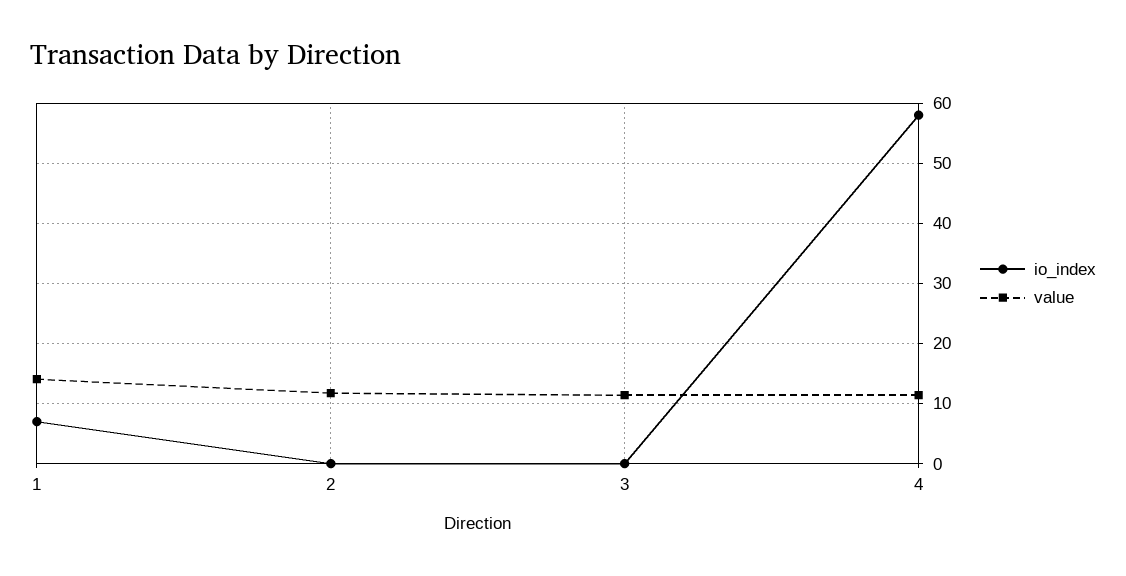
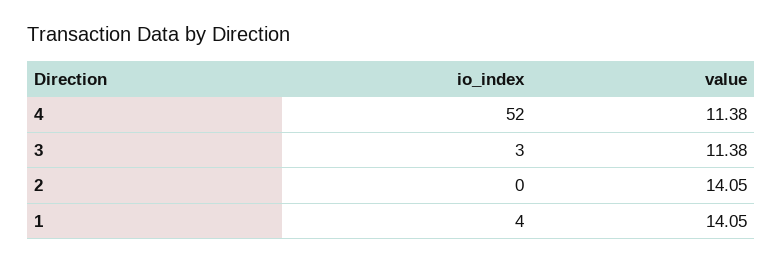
io_index, 1: 7 -> 4
value, 2: 12 -> 14.05
io_index, 3: 0 -> 3
io_index, 4: 58 -> 52

